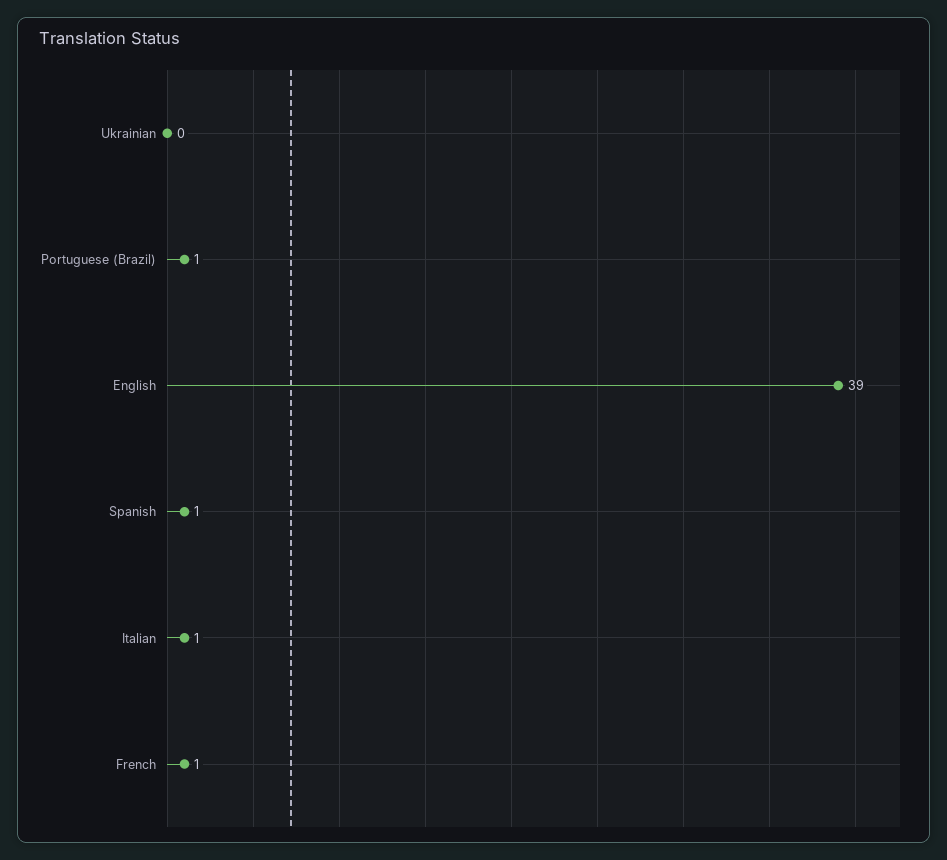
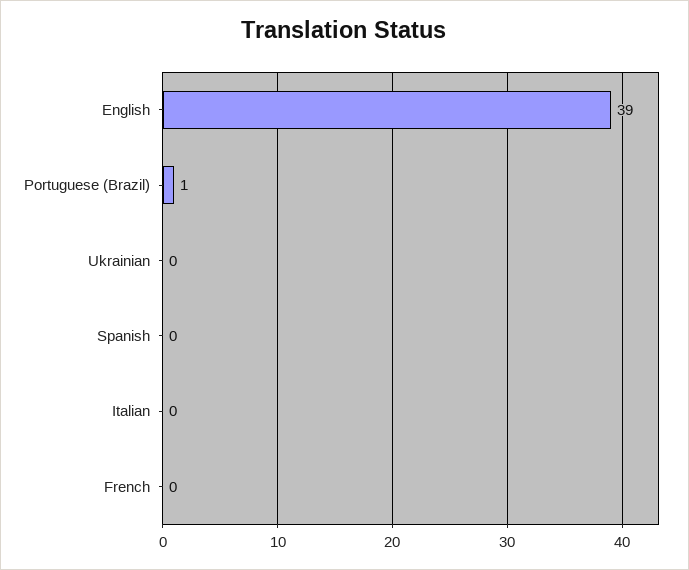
Spanish: 1 -> 0
Italian: 1 -> 0
French: 1 -> 0

